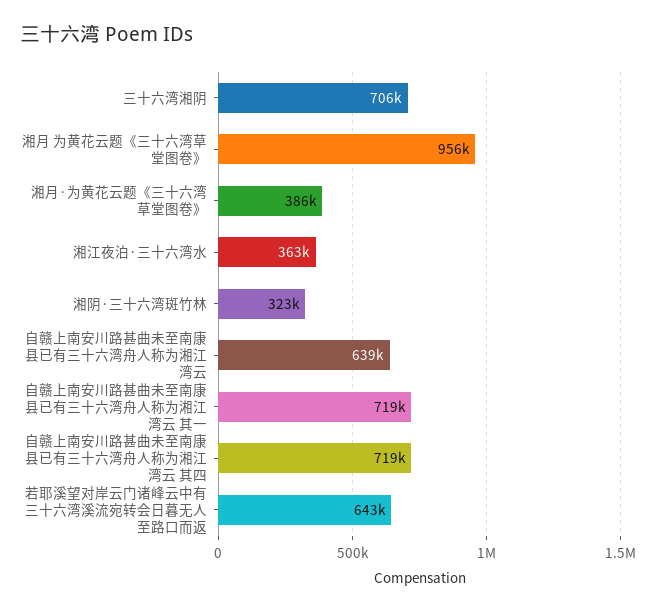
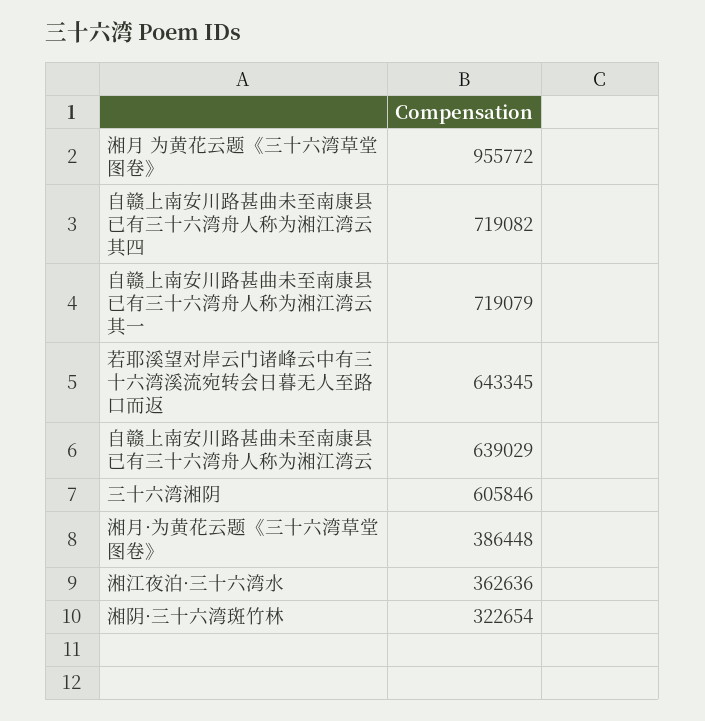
三十六湾湘阴: 706000 -> 605846

